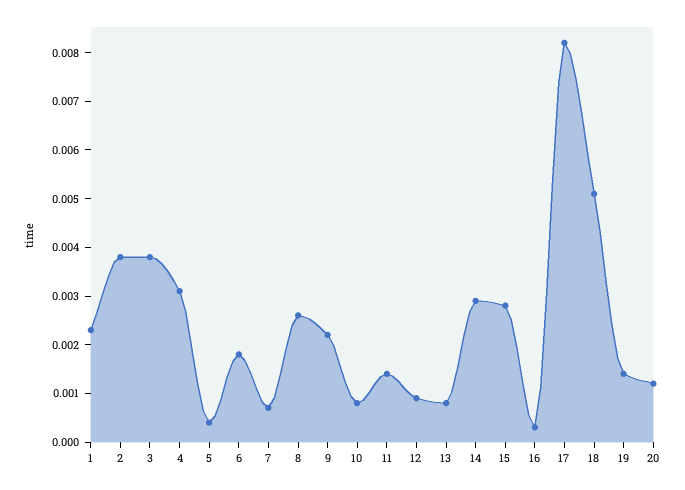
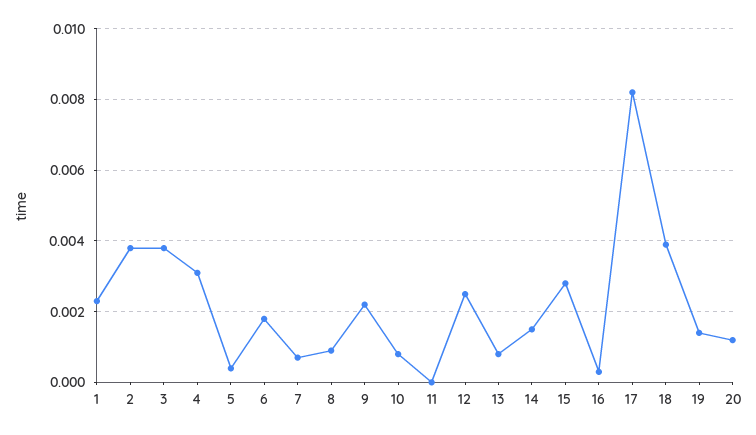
8: 0.0025 -> 0.001
11: 0.0015 -> 0
12: 0.001 -> 0.0025
14: 0.003 -> 0.0015
18: 0.005 -> 0.004

